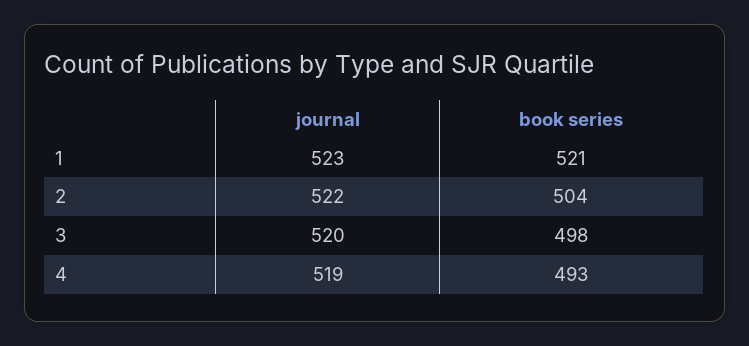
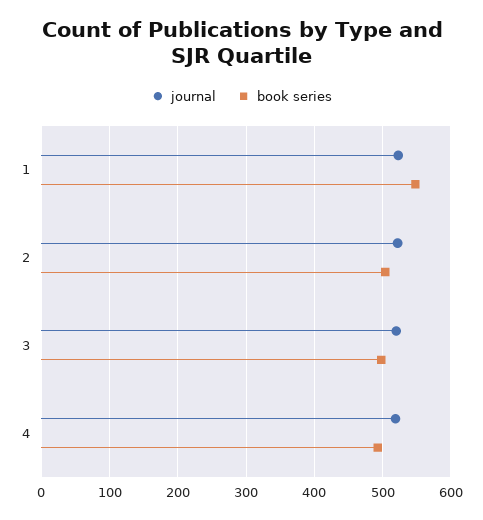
book series, 1: 521 -> 550

